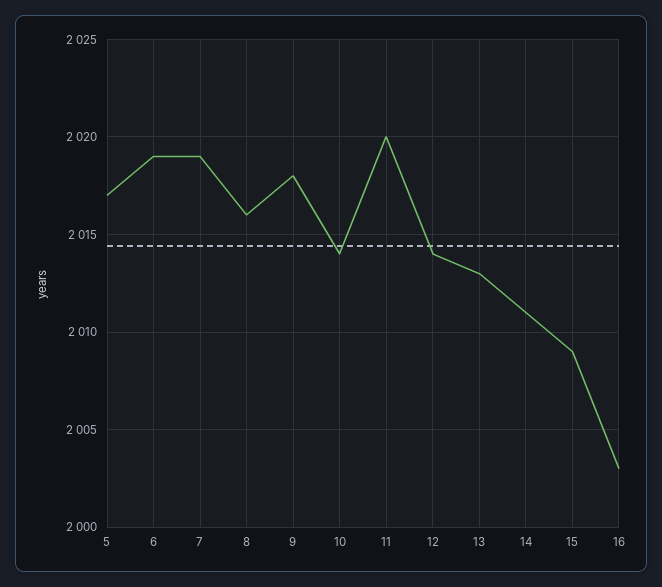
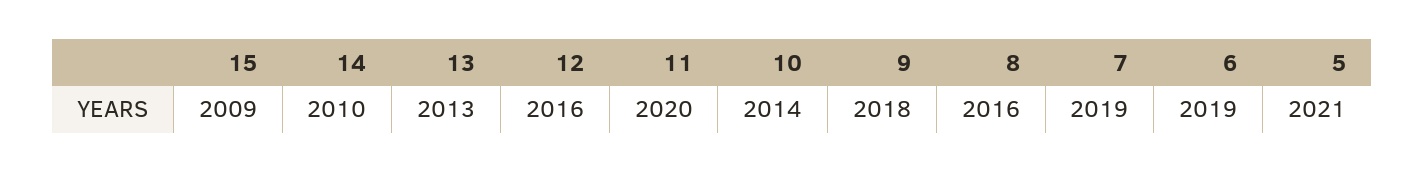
5: 2017 -> 2021
12: 2014 -> 2016
14: 2011 -> 2010
16: 2003 -> none

